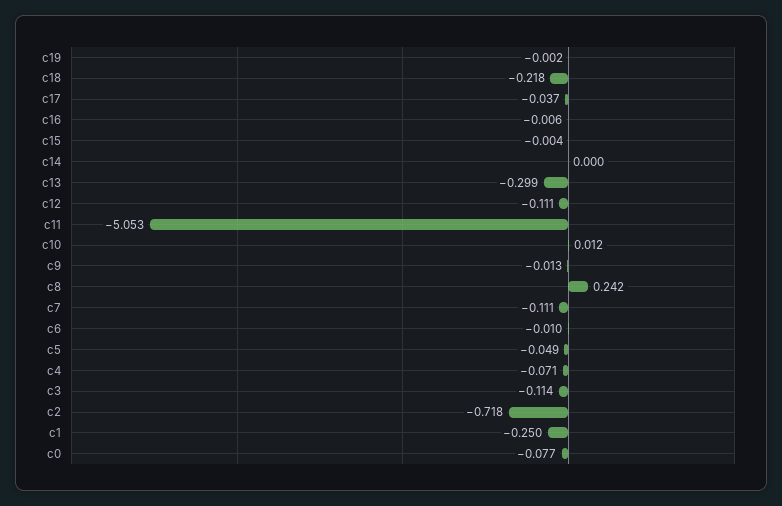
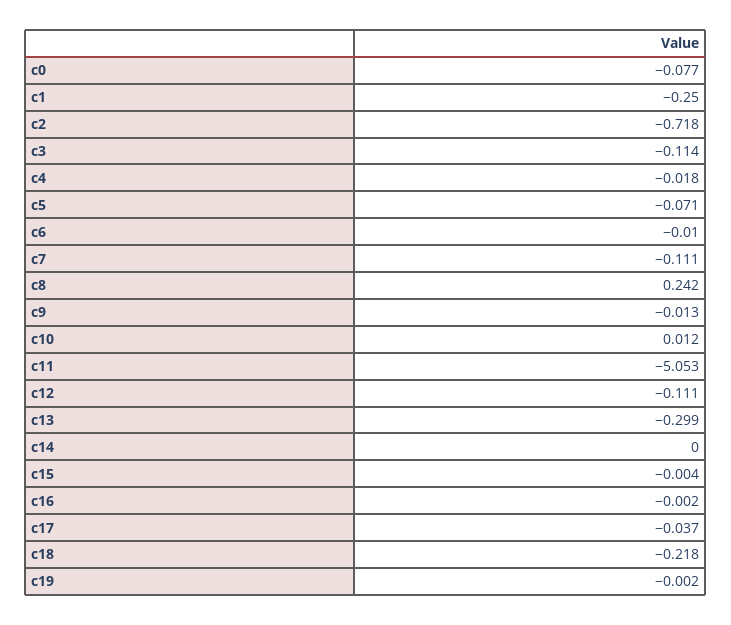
c16: -0.006 -> -0.002
c5: -0.049 -> -0.071
c4: -0.071 -> -0.018

